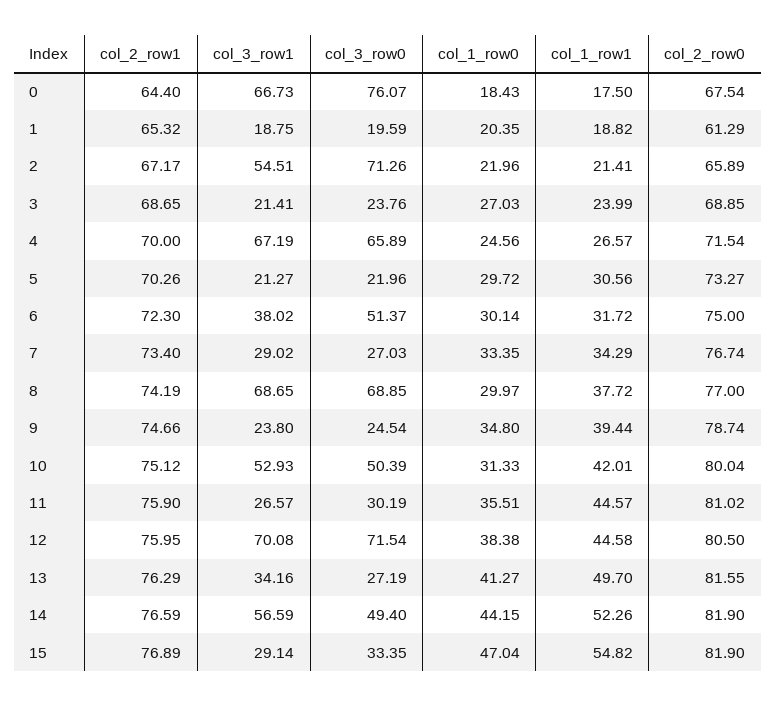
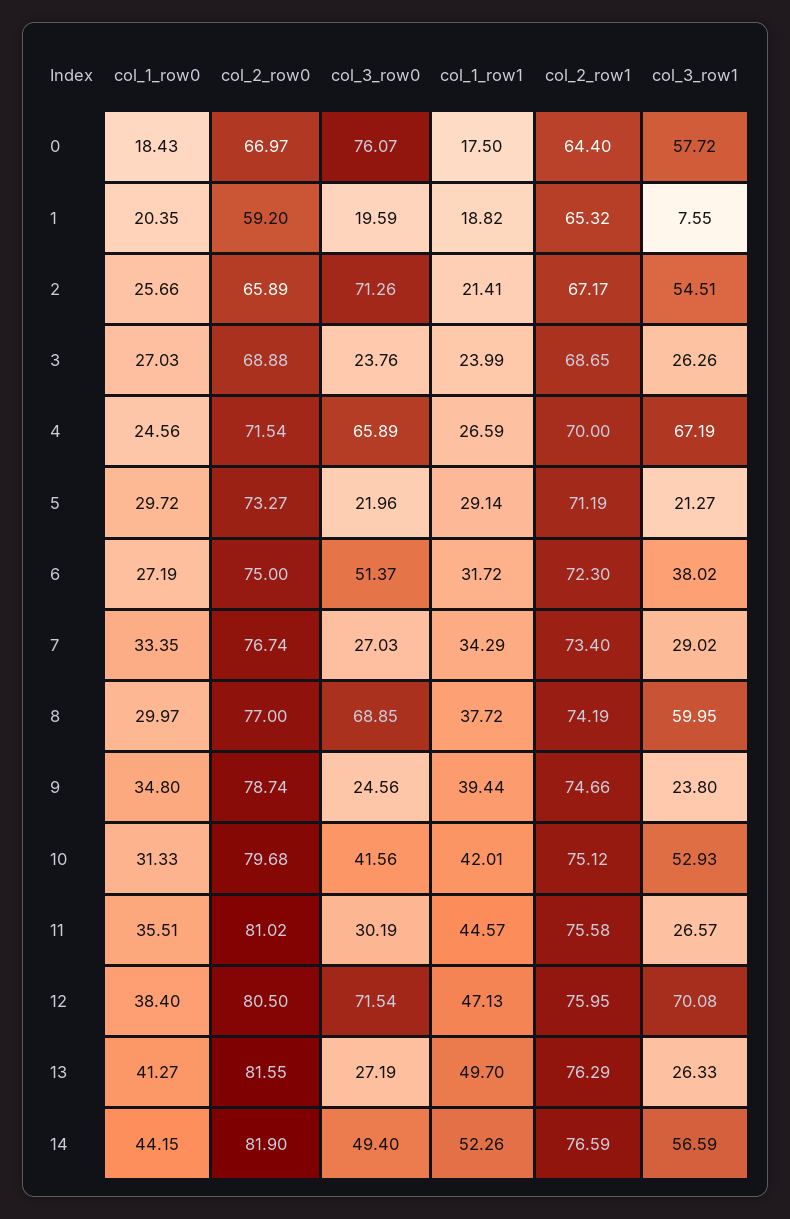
col_3_row1, 0: 66.73 -> 57.72
col_2_row0, 0: 67.54 -> 66.97
col_3_row1, 1: 18.75 -> 7.55
col_2_row0, 1: 61.29 -> 59.2
col_1_row0, 2: 21.96 -> 25.66
col_3_row1, 3: 21.41 -> 26.26
col_2_row0, 3: 68.85 -> 68.88
col_1_row1, 4: 26.57 -> 26.59
col_2_row1, 5: 70.26 -> 71.19
col_1_row1, 5: 30.56 -> 29.14
col_1_row0, 6: 30.14 -> 27.19
col_3_row1, 8: 68.65 -> 59.95
col_3_row0, 9: 24.54 -> 24.56
col_3_row0, 10: 50.39 -> 41.56
col_2_row0, 10: 80.04 -> 79.68
col_2_row1, 11: 75.9 -> 75.58
col_1_row0, 12: 38.38 -> 38.4
col_1_row1, 12: 44.58 -> 47.13
col_3_row1, 13: 34.16 -> 26.33
col_2_row1, 15: 76.89 -> none
col_3_row1, 15: 29.14 -> none
col_3_row0, 15: 33.35 -> none
col_1_row0, 15: 47.04 -> none
col_1_row1, 15: 54.82 -> none
col_2_row0, 15: 81.9 -> none

